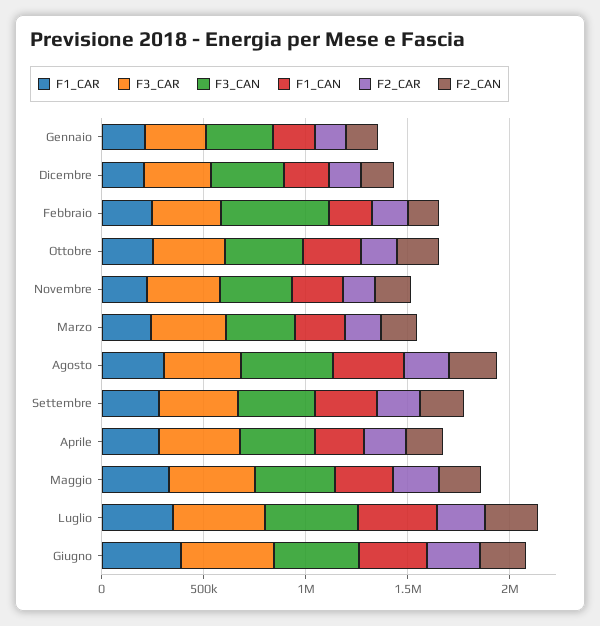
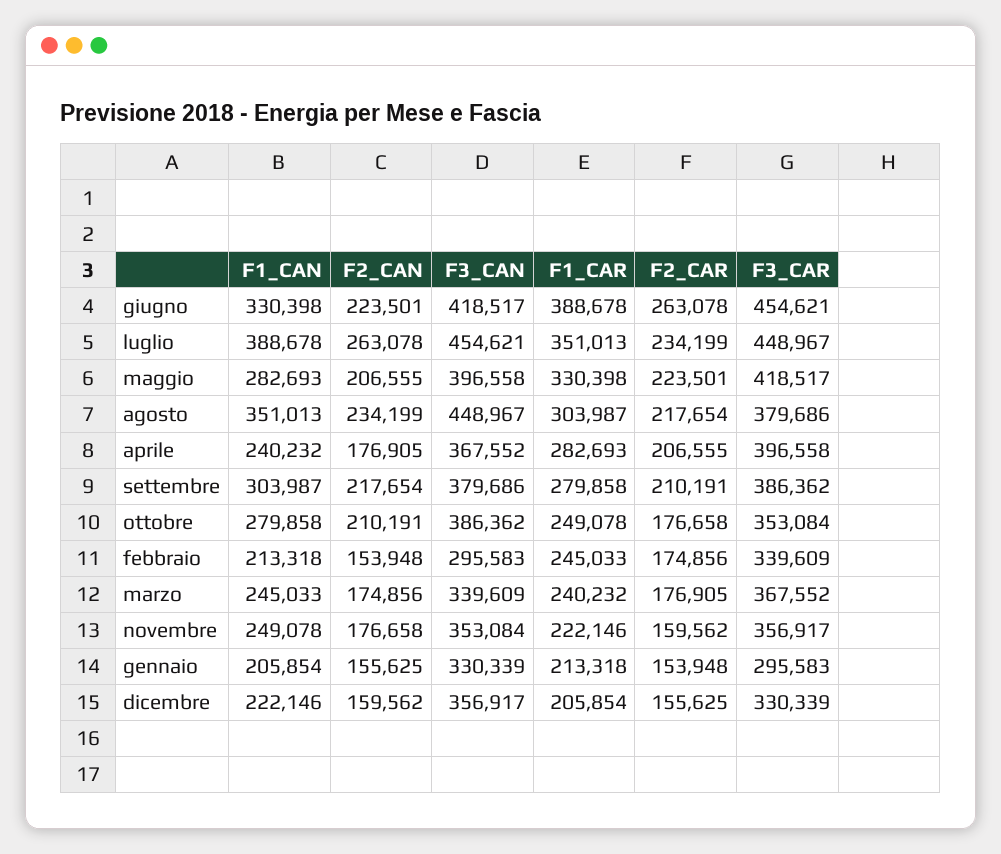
F3_CAN, Febbraio: 500000 -> 295583

